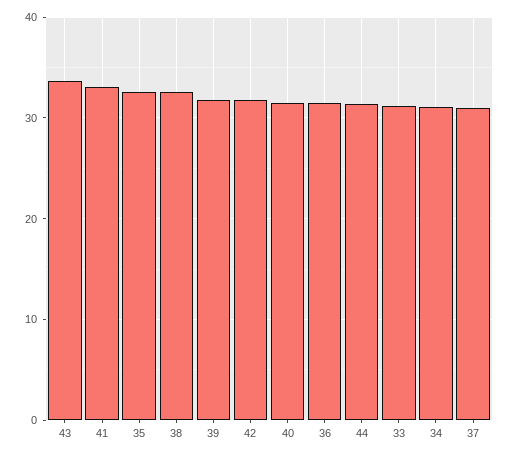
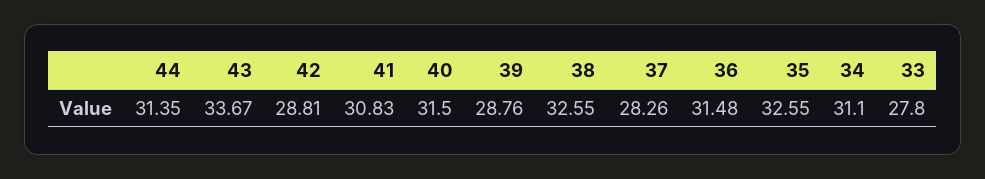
41: 33 -> 30.83
39: 32 -> 28.76
42: 32 -> 28.81
33: 31 -> 27.8
37: 31 -> 28.26

